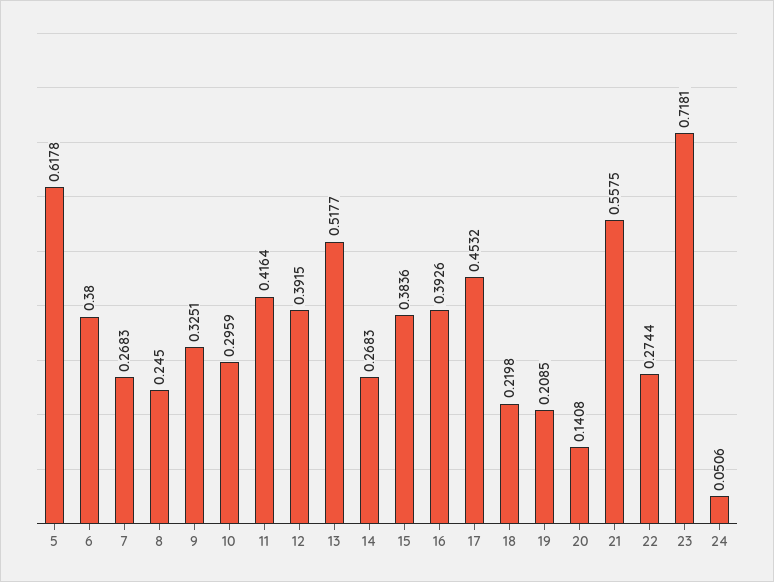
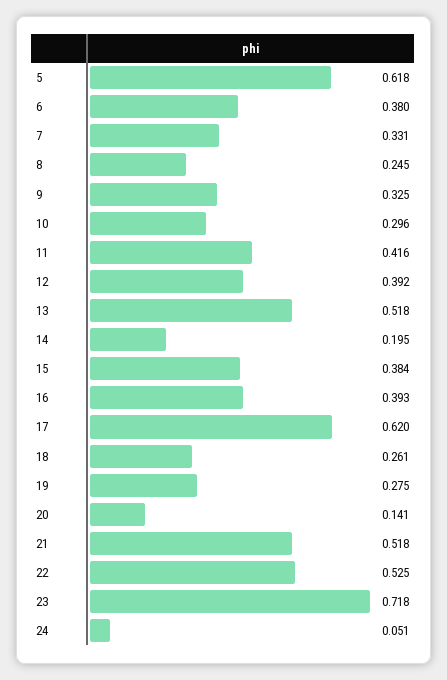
7: 0.2683 -> 0.331
14: 0.2683 -> 0.195
17: 0.4532 -> 0.62
18: 0.2198 -> 0.261
19: 0.2085 -> 0.275
21: 0.5575 -> 0.518
22: 0.2744 -> 0.525

